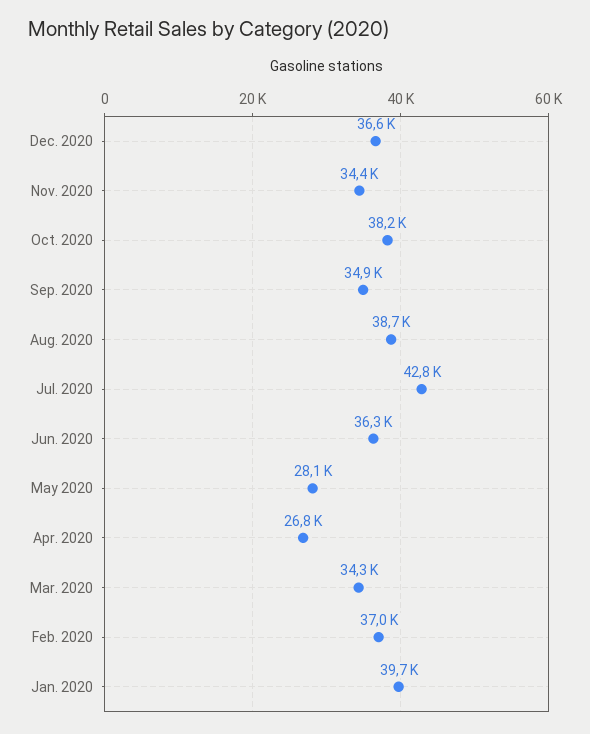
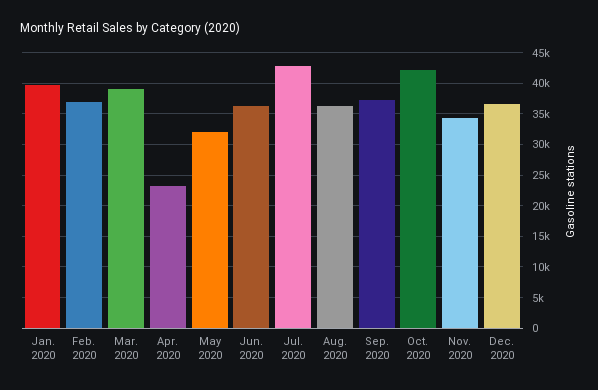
Oct. 2020: 38200 -> 42000
Sep. 2020: 34900 -> 37000
Aug. 2020: 38700 -> 36000
May 2020: 28100 -> 32000
Apr. 2020: 26800 -> 23000
Mar. 2020: 34300 -> 39000

